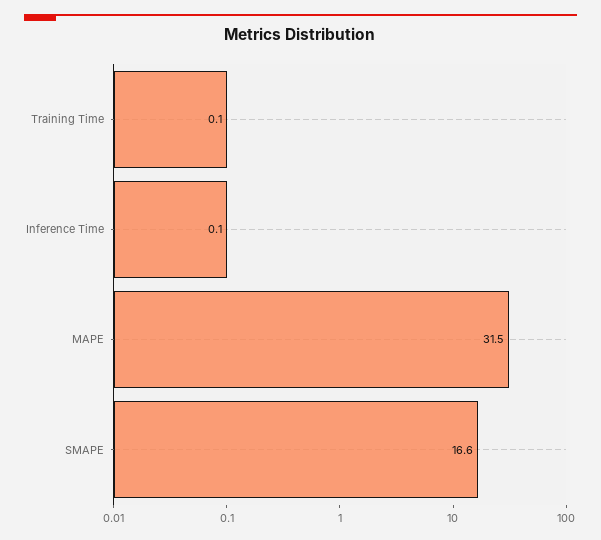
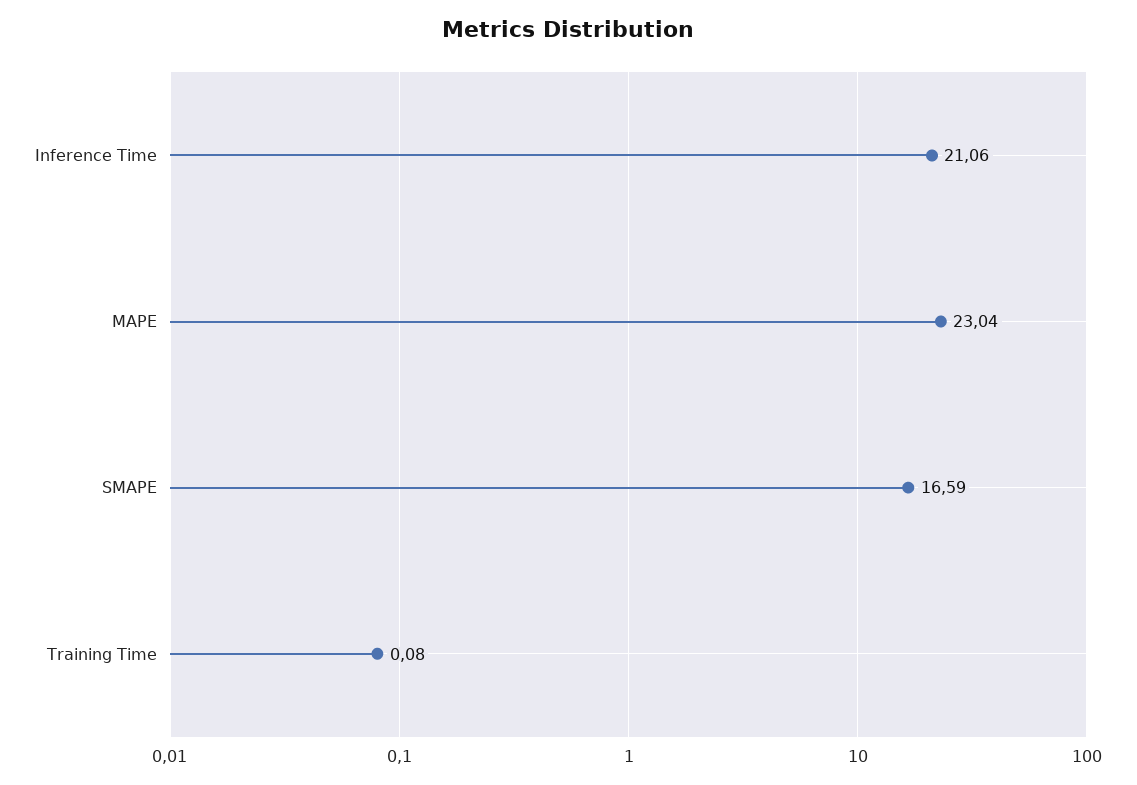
Inference Time: 0.1 -> 21.06
MAPE: 31.5 -> 23.04

